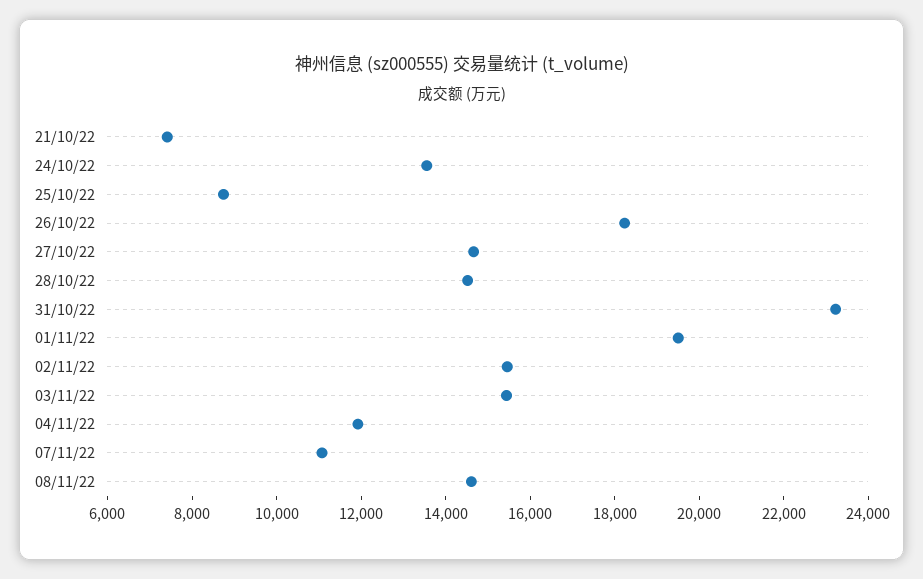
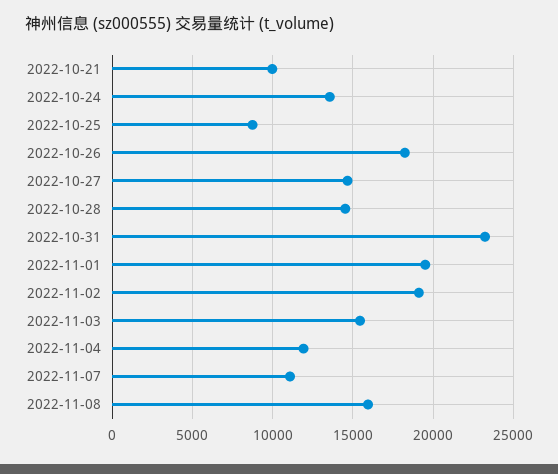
21/10/22: 7500 -> 10000
02/11/22: 15500 -> 19000
08/11/22: 14500 -> 16000

